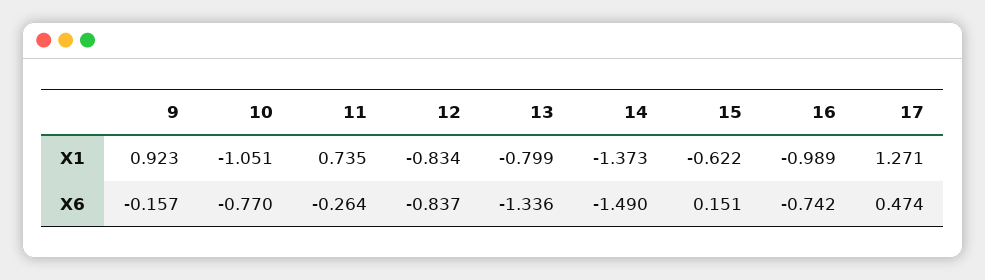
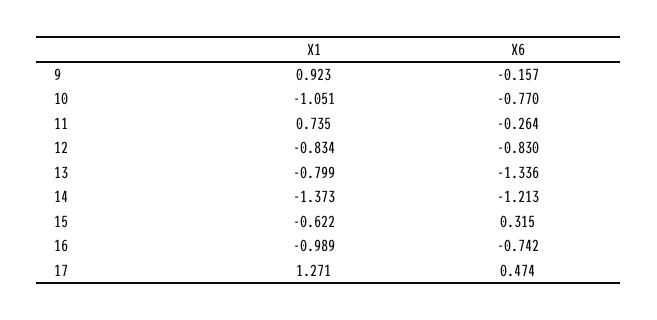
12, X6: -0.837 -> -0.83
14, X6: -1.49 -> -1.213
15, X6: 0.151 -> 0.315

